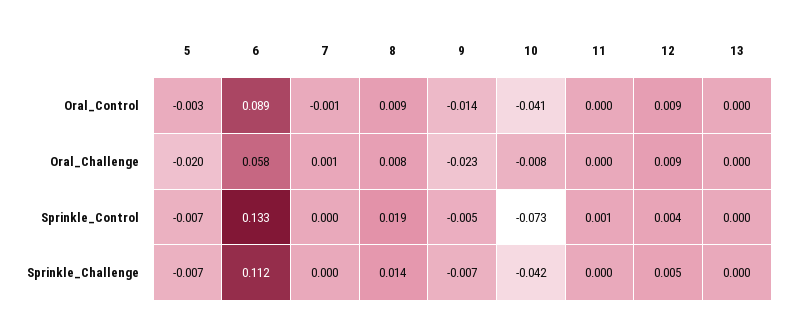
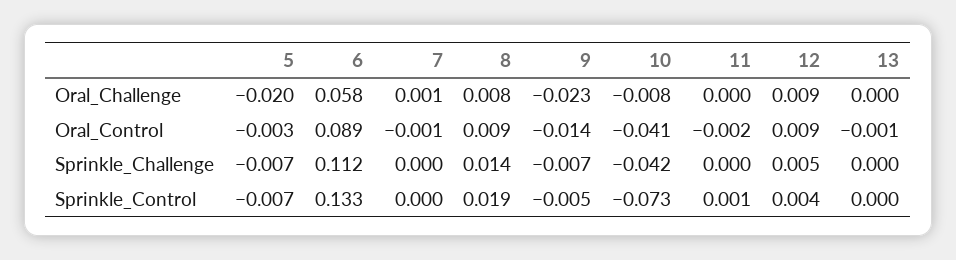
11, Oral_Control: 0 -> -0.002
13, Oral_Control: 0 -> -0.001

